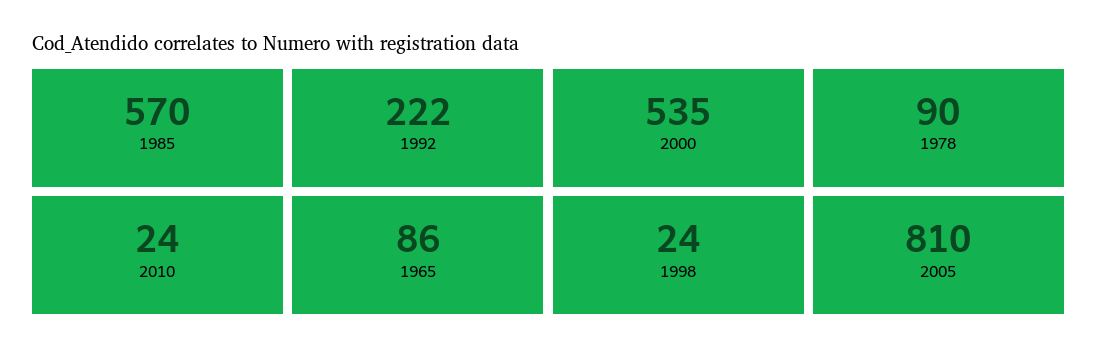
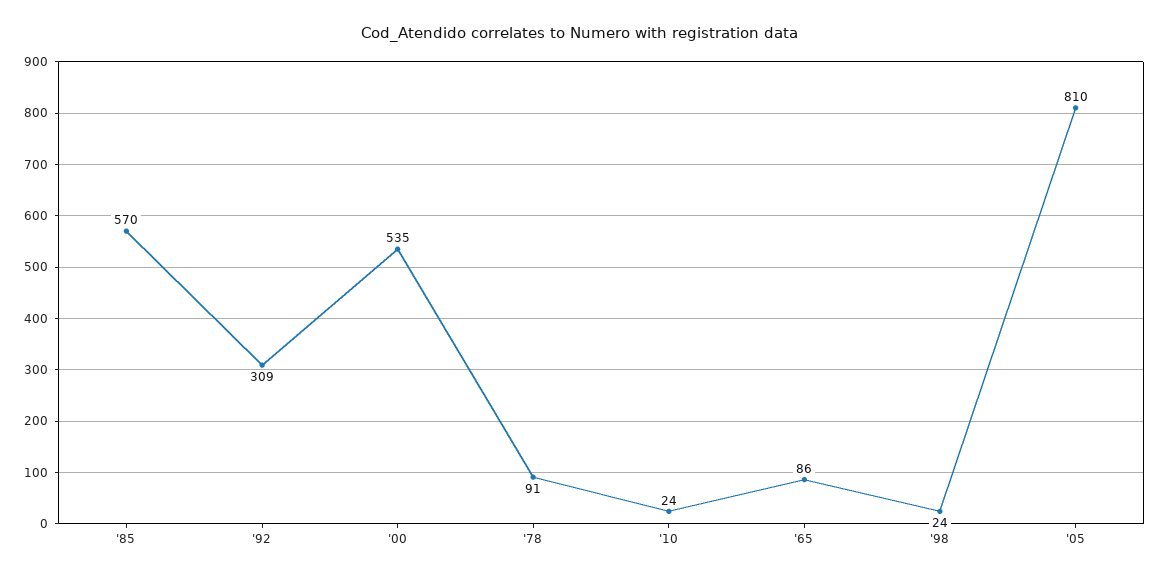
1992: 222 -> 309
1978: 90 -> 91

